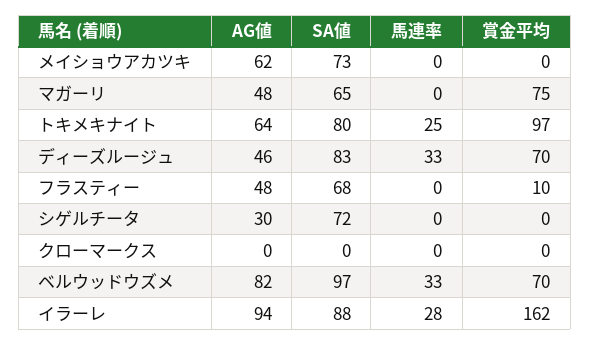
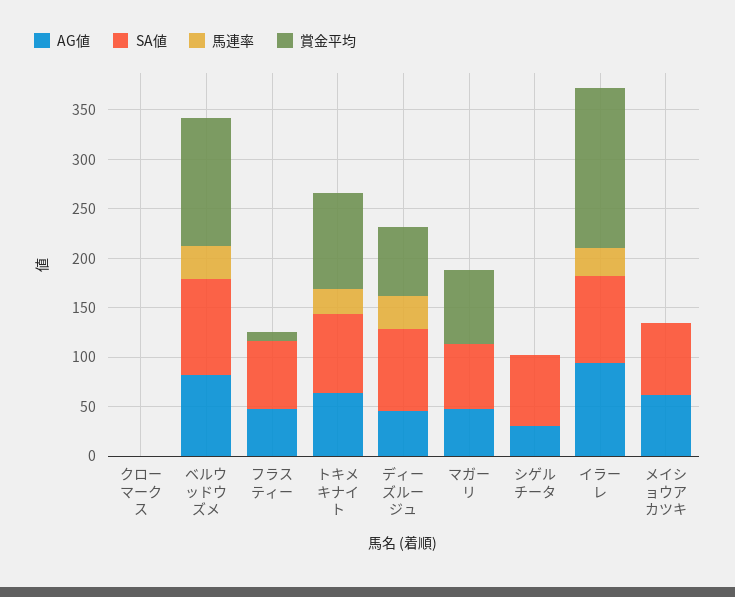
賞金平均, ベルウッドウズメ: 70 -> 130

